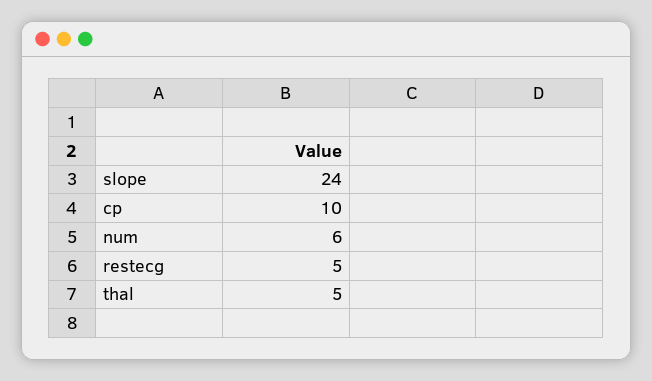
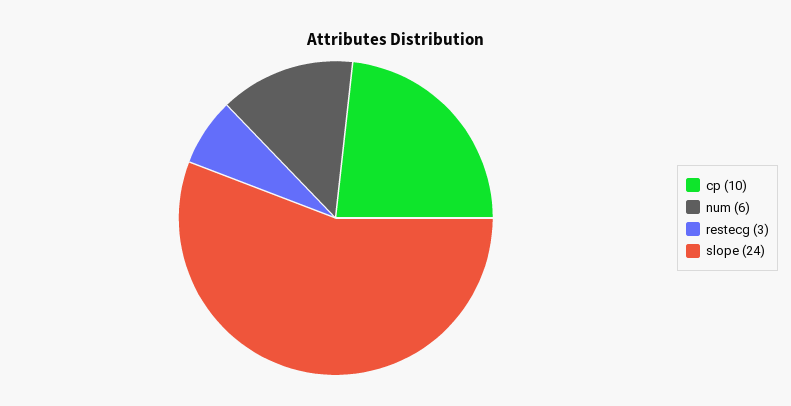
restecg: 5 -> 3
thal: 5 -> none

